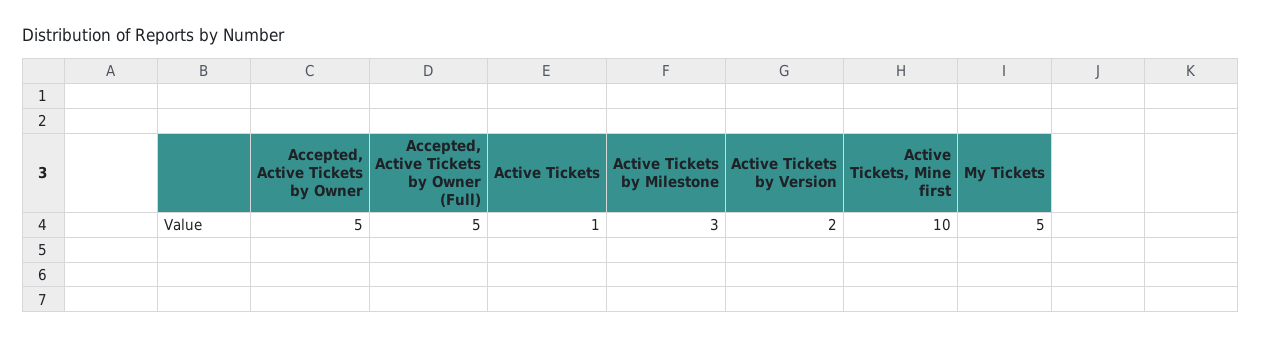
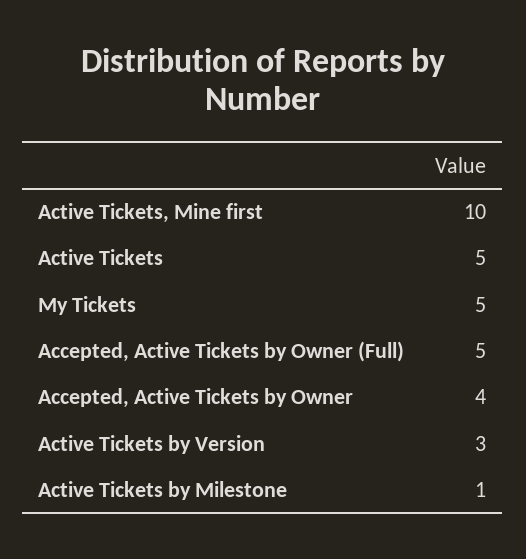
Accepted, Active Tickets by Owner: 5 -> 4
Active Tickets: 1 -> 5
Active Tickets by Milestone: 3 -> 1
Active Tickets by Version: 2 -> 3

